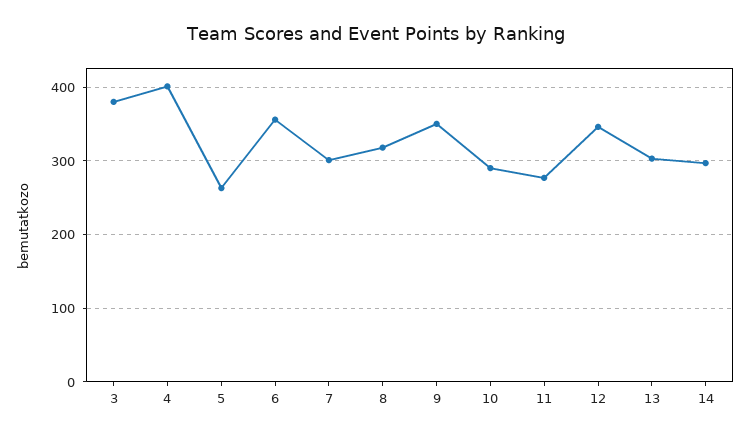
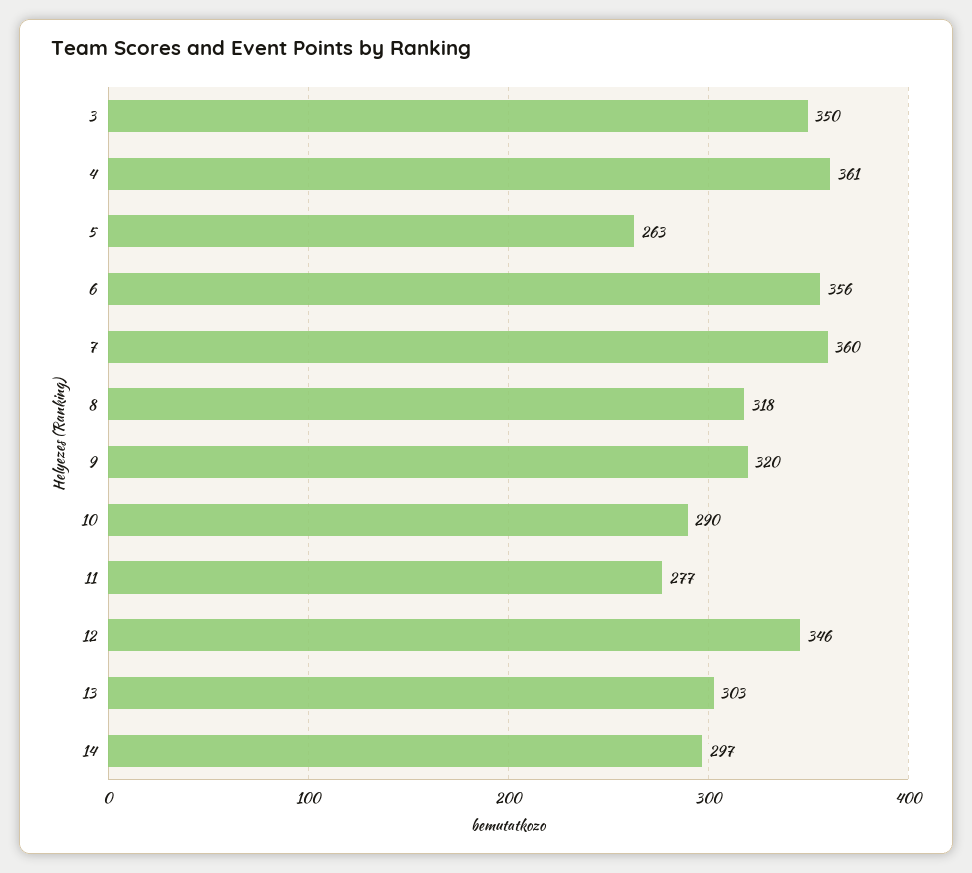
3: 380 -> 350
4: 400 -> 361
7: 300 -> 360
9: 350 -> 320

